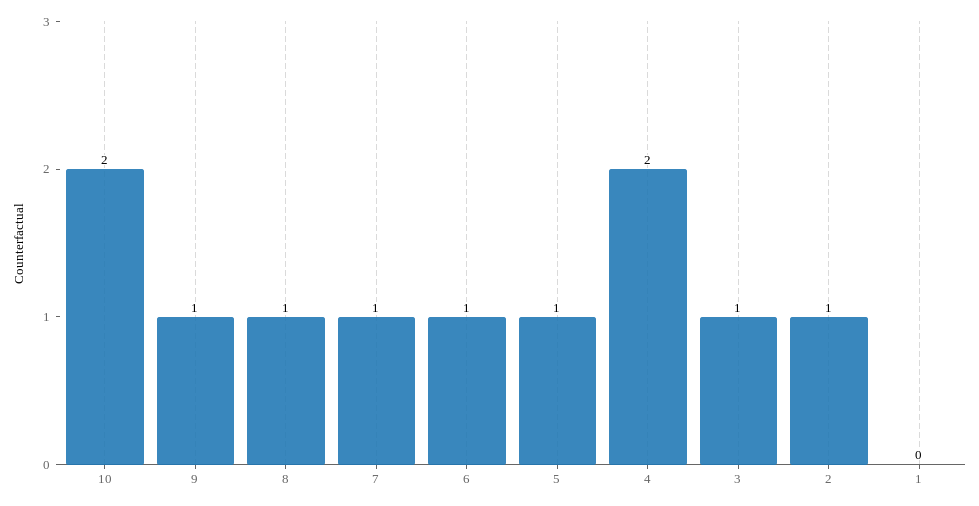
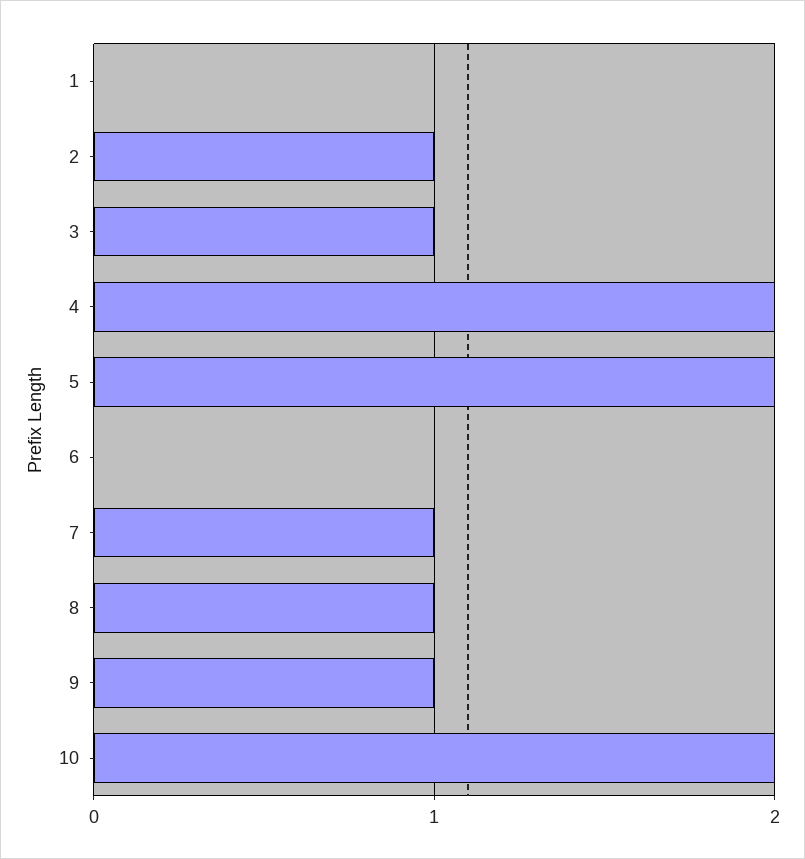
6: 1 -> 0
5: 1 -> 2

